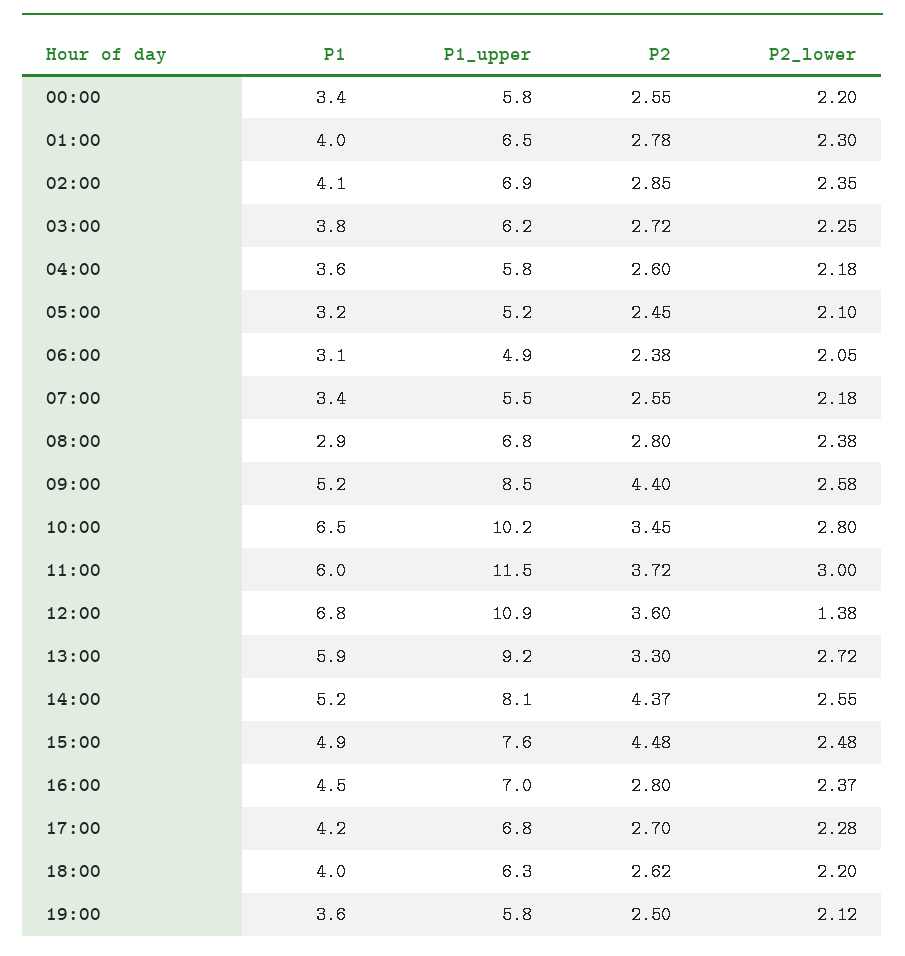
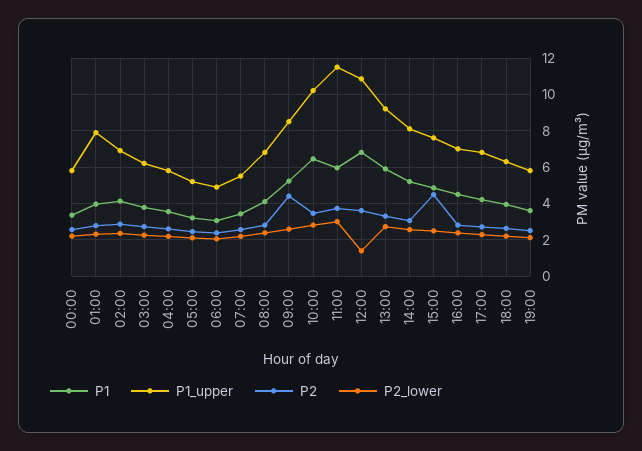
P1_upper, 01:00: 6.5 -> 8
P1, 08:00: 2.9 -> 4
P2, 14:00: 4.37 -> 3

